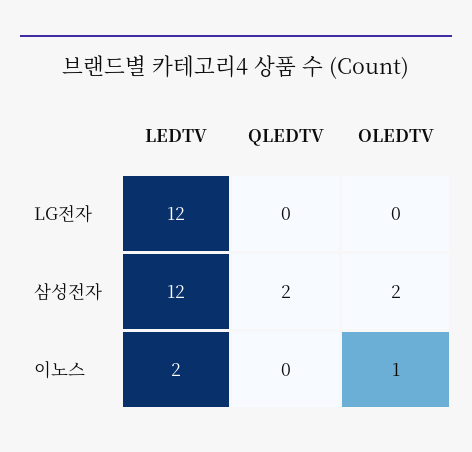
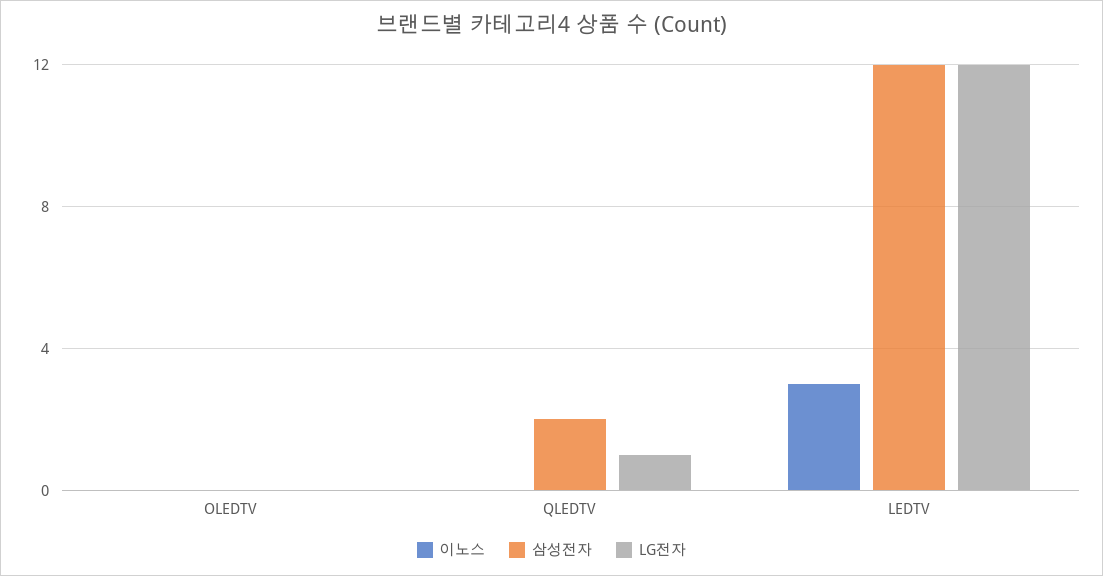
LG전자, QLEDTV: 0 -> 1
삼성전자, OLEDTV: 2 -> 0
이노스, LEDTV: 2 -> 3
이노스, OLEDTV: 1 -> 0

